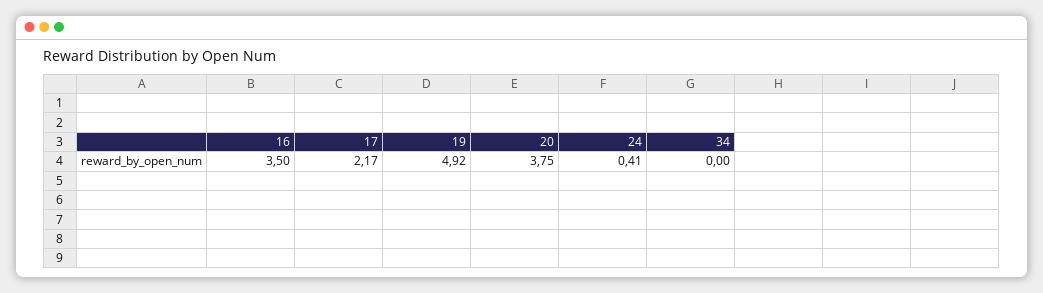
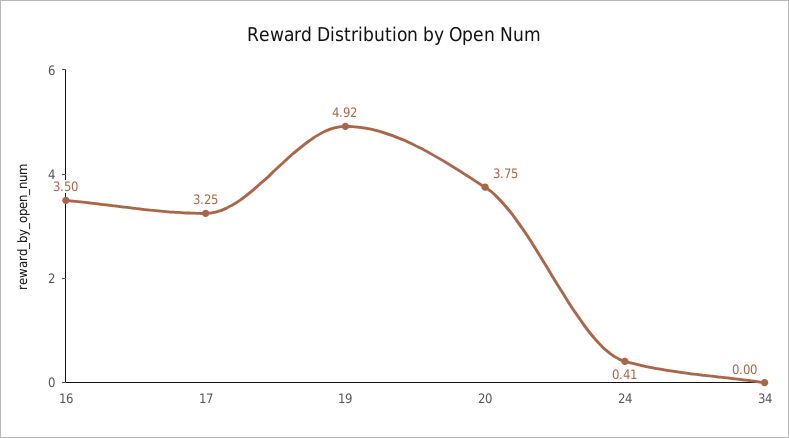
17: 2.17 -> 3.25

